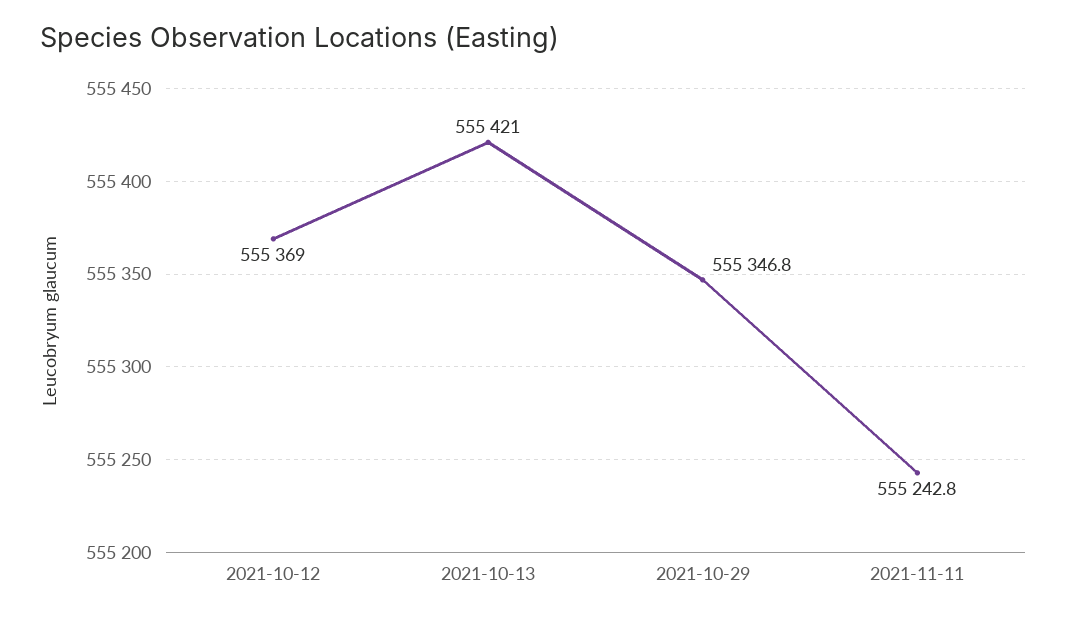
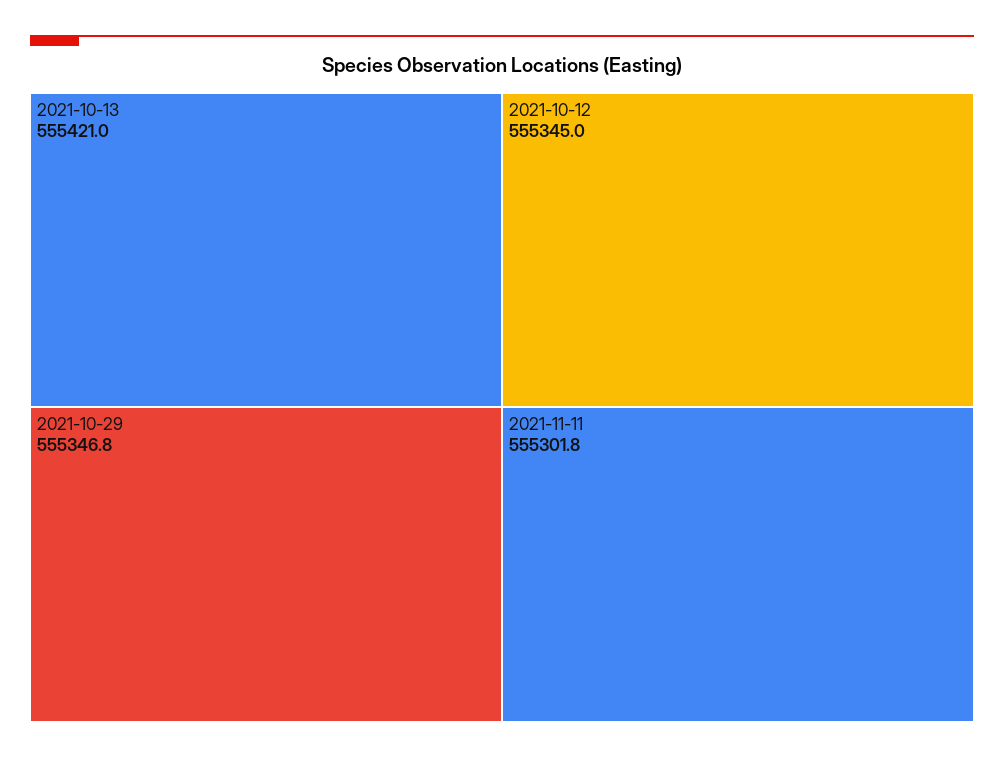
2021-10-12: 555369 -> 555345
2021-11-11: 555242.8 -> 555301.8

